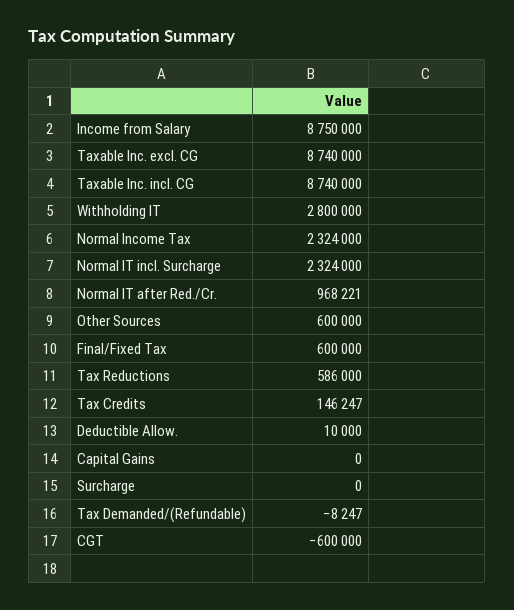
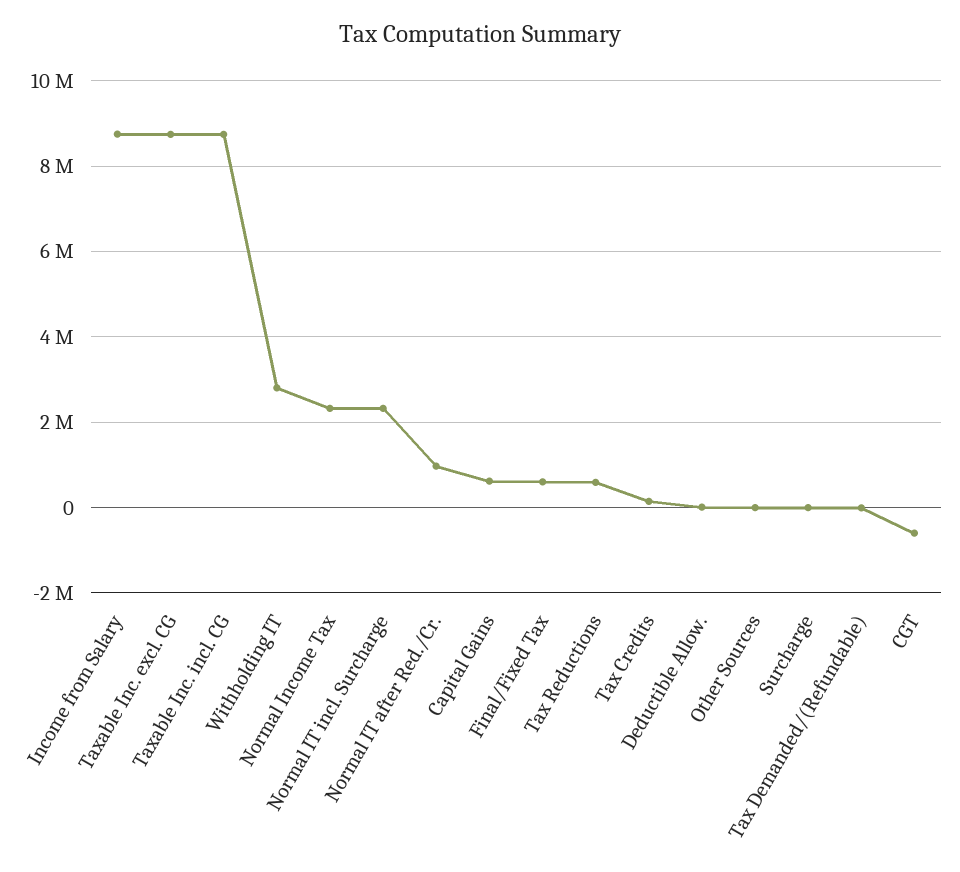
Other Sources: 600000 -> 0
Capital Gains: 0 -> 600000

